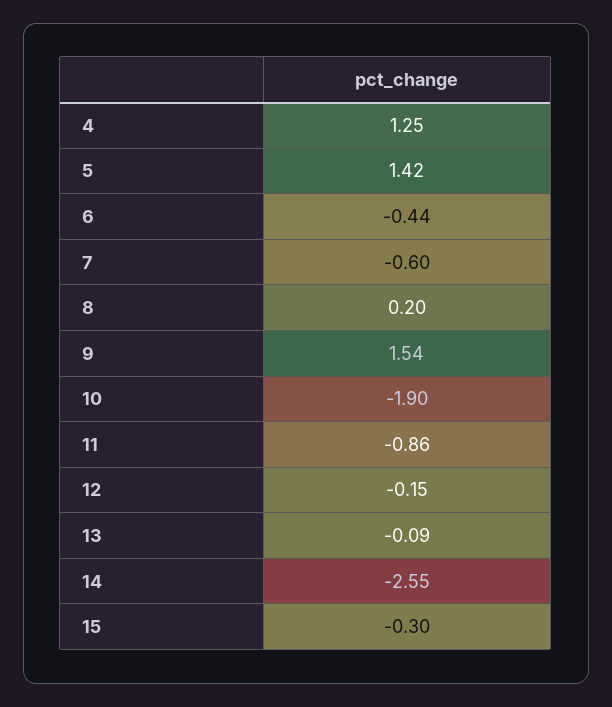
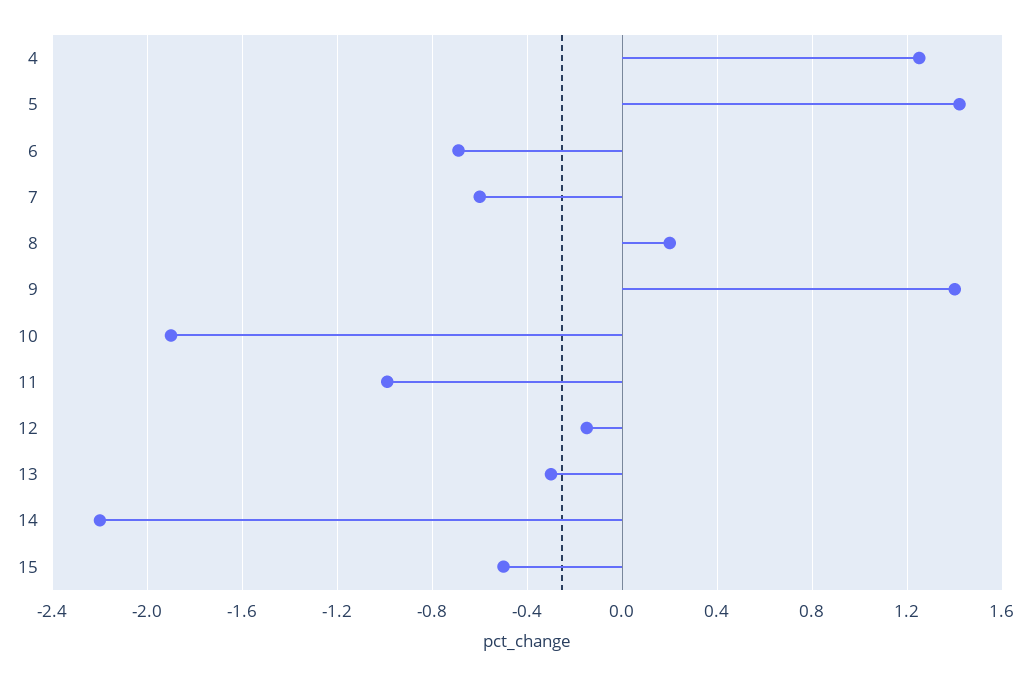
6: -0.44 -> -0.7
9: 1.54 -> 1.4
11: -0.86 -> -1
13: -0.09 -> -0.3
14: -2.55 -> -2.2
15: -0.3 -> -0.5

